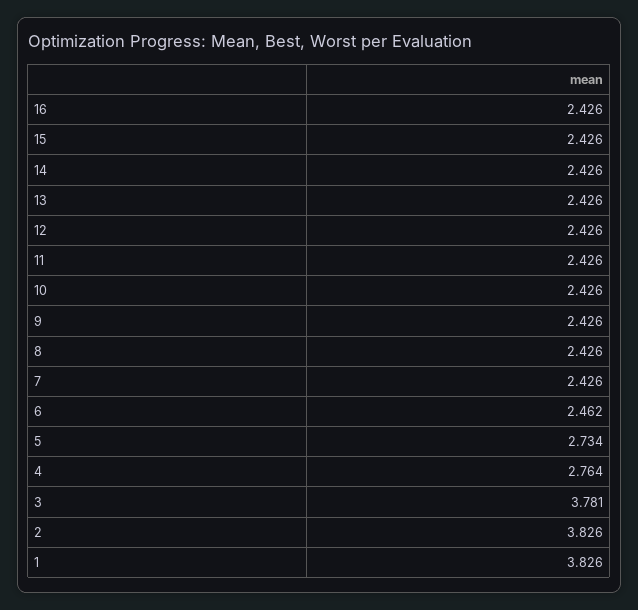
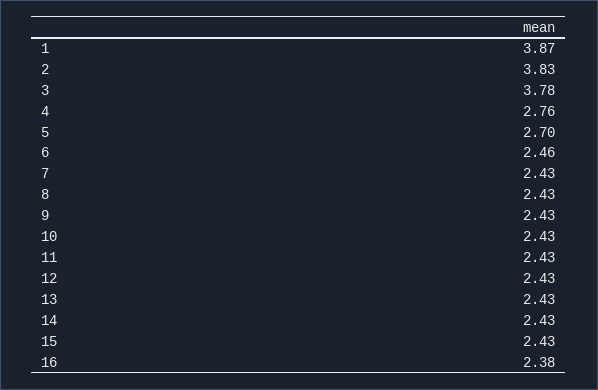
16: 2.426 -> 2.38
5: 2.734 -> 2.7
1: 3.826 -> 3.87

